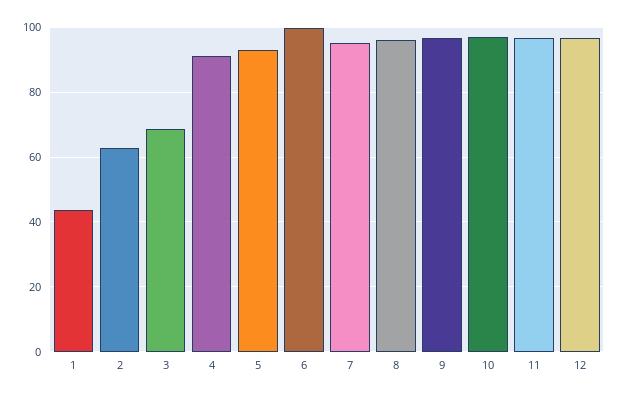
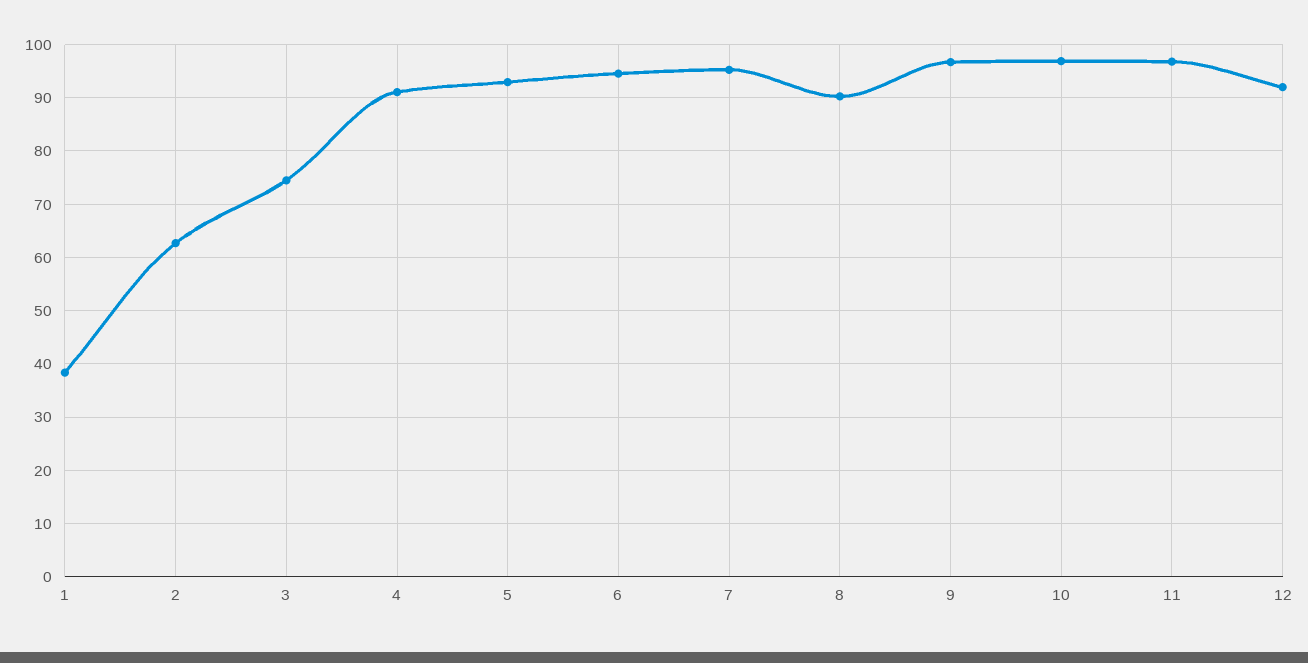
1: 44 -> 38
3: 68 -> 74
6: 100 -> 94
8: 96 -> 90
12: 96 -> 92

